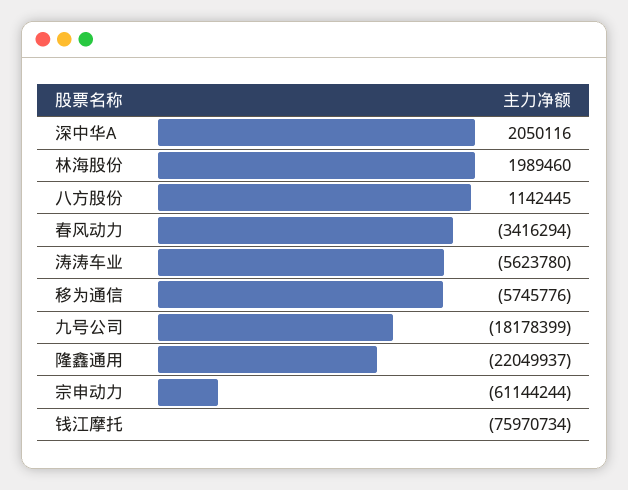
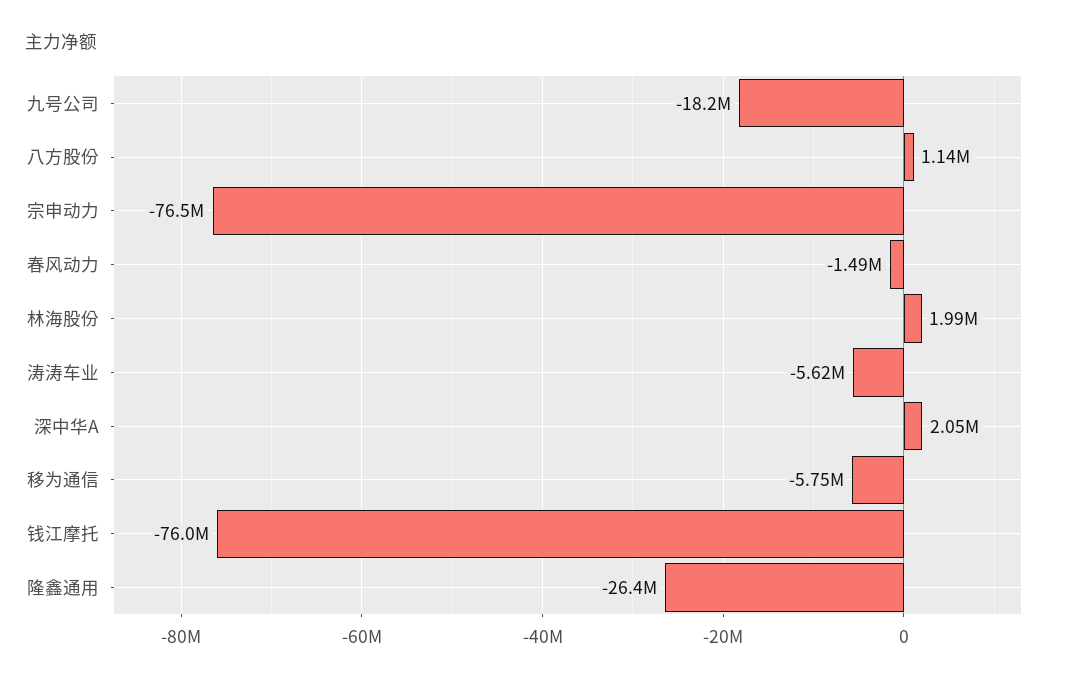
春风动力: -3416294 -> -1490000
隆鑫通用: -22049937 -> -26400000
宗申动力: -61144244 -> -76500000

